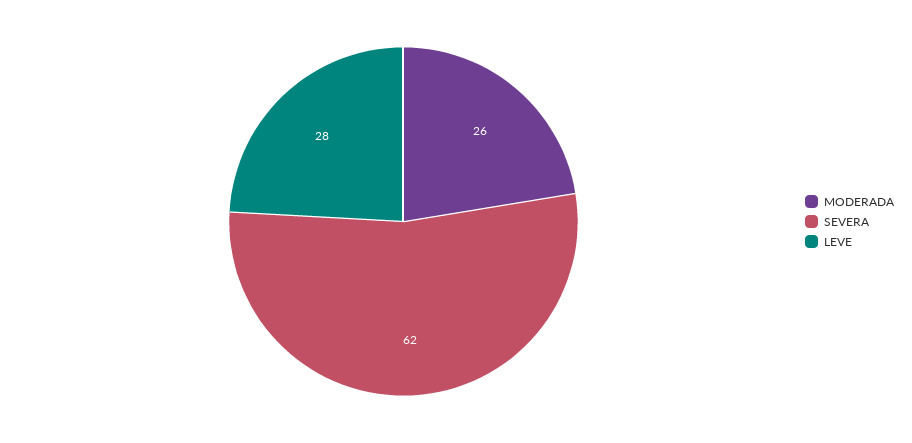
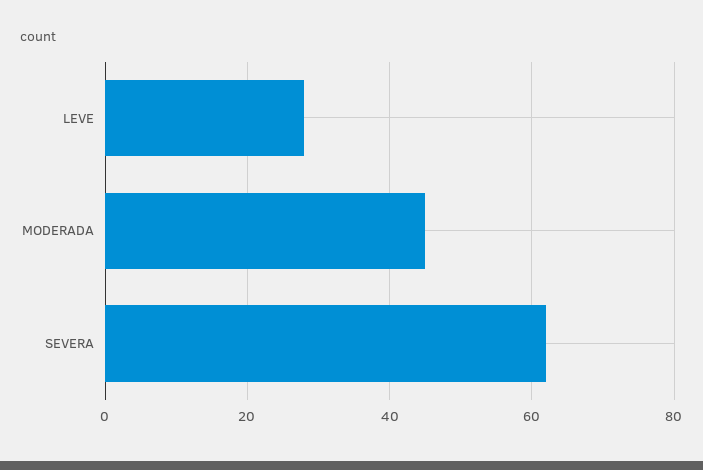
MODERADA: 26 -> 45

